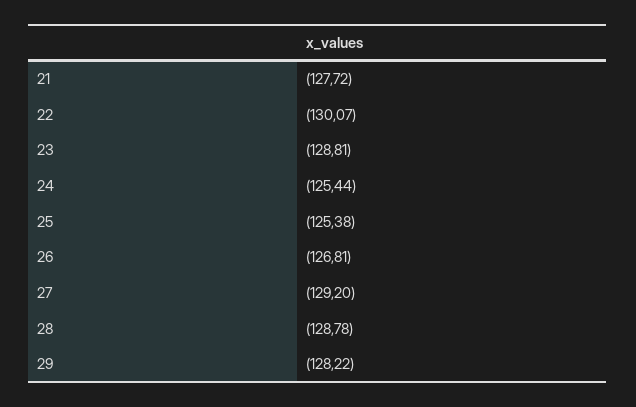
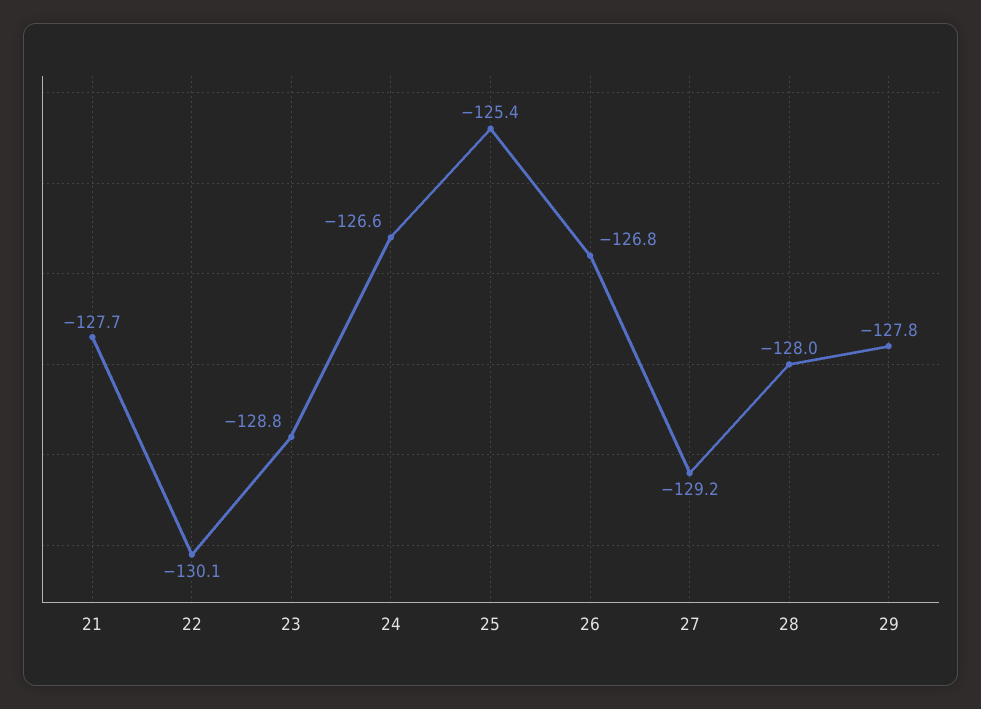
24: -125.44 -> -126.6
28: -128.78 -> -128
29: -128.22 -> -127.8

